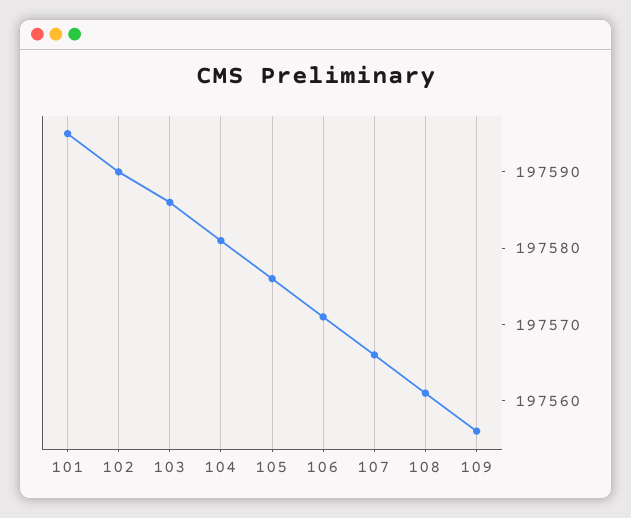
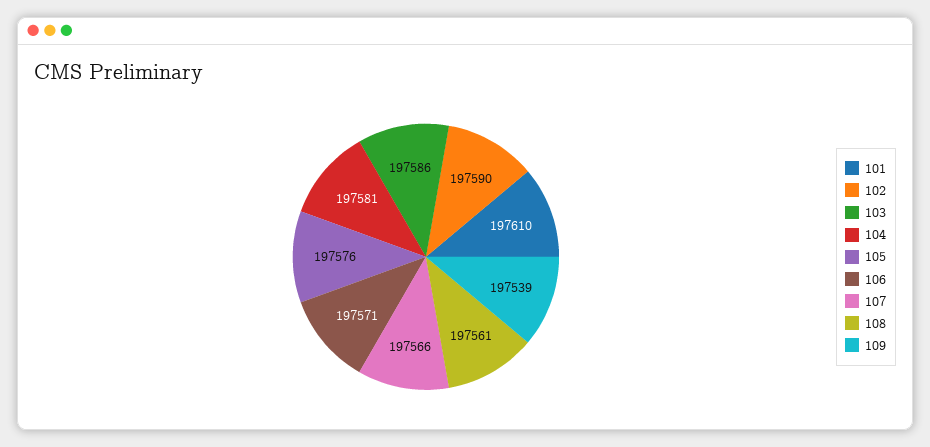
101: 197595 -> 197610
109: 197555 -> 197539

